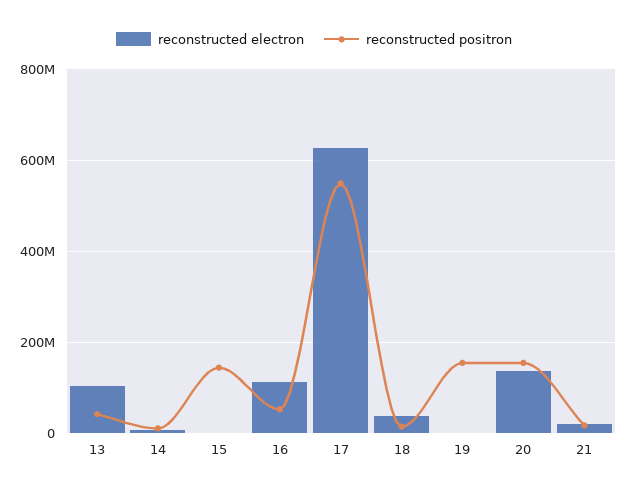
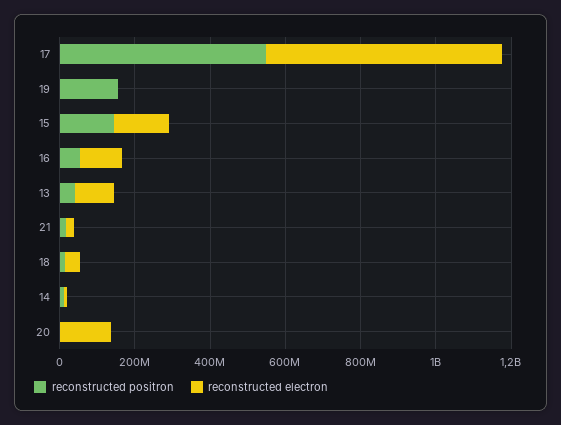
reconstructed electron, 15: 0 -> 150000000
reconstructed positron, 20: 160000000 -> 0

